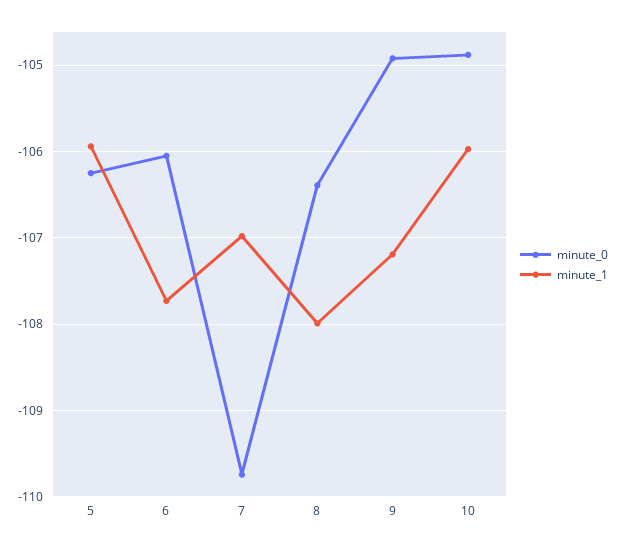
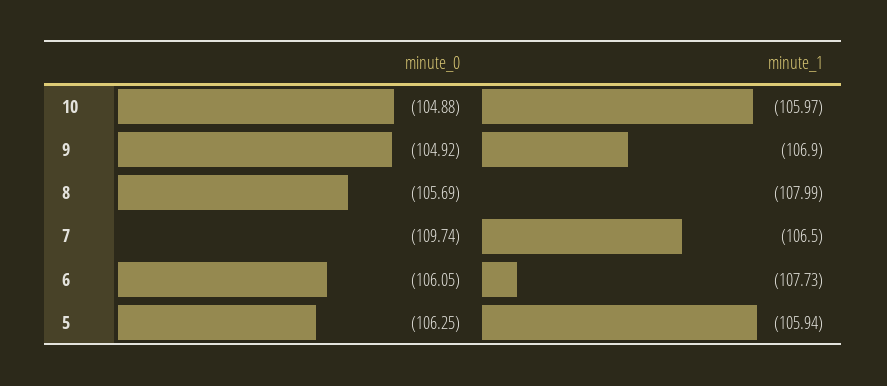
minute_1, 7: -107 -> -106.5
minute_0, 8: -106.4 -> -105.69
minute_1, 9: -107.2 -> -106.9

